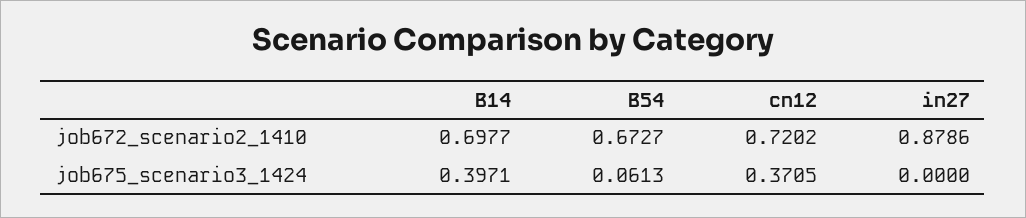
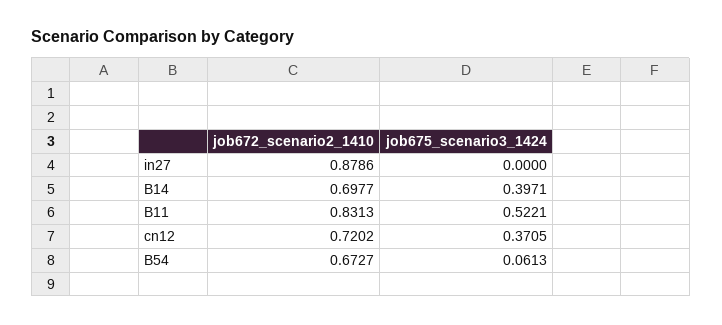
B11, job672_scenario2_1410: none -> 0.8313
B11, job675_scenario3_1424: none -> 0.5221

